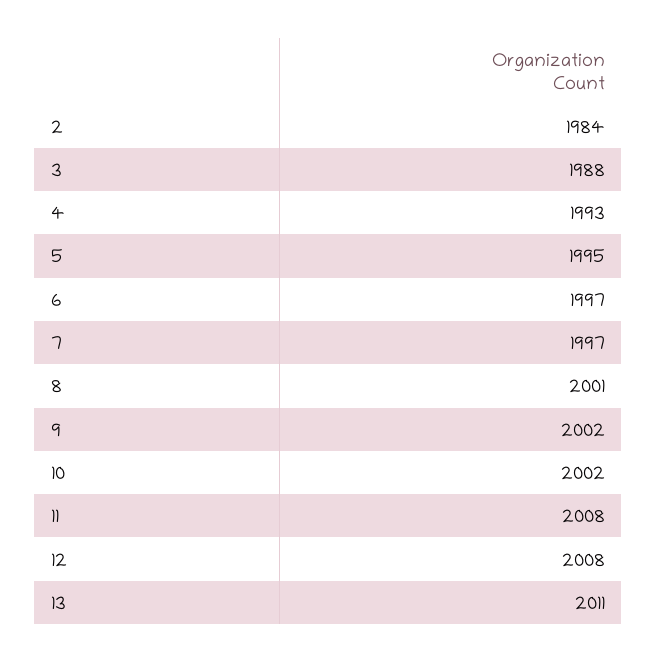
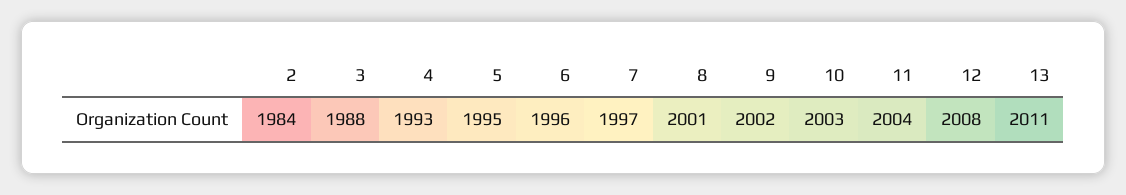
6: 1997 -> 1996
10: 2002 -> 2003
11: 2008 -> 2004

